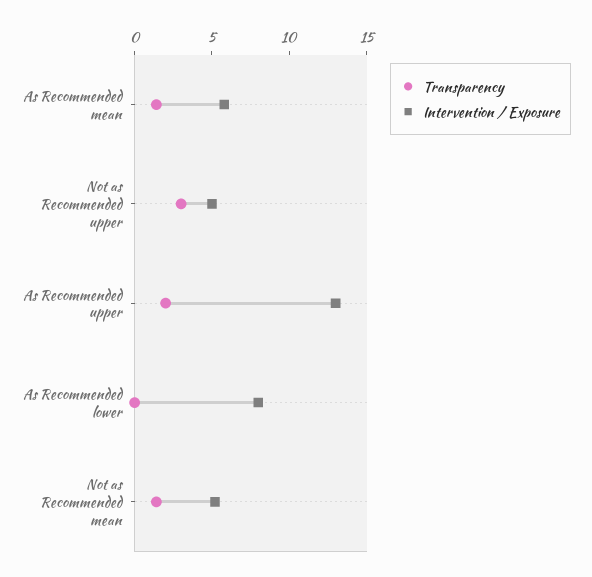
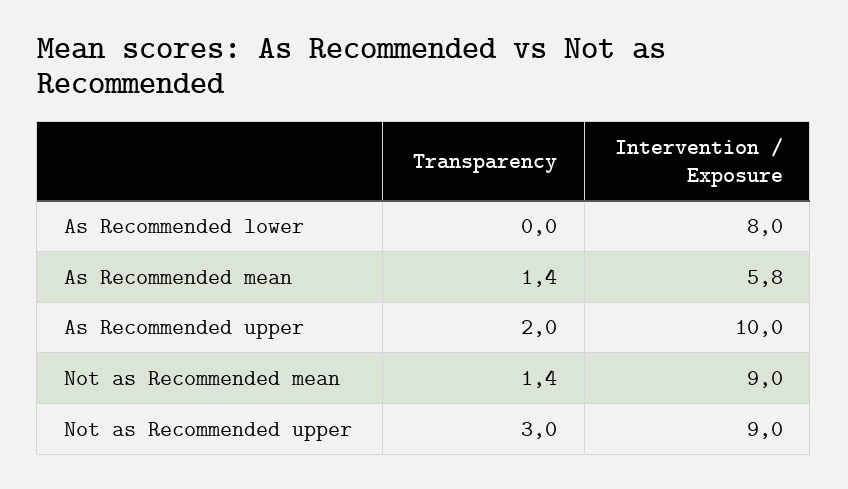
Intervention / Exposure, Not as Recommended upper: 5 -> 9
Intervention / Exposure, As Recommended upper: 13 -> 10
Intervention / Exposure, Not as Recommended mean: 5 -> 9

